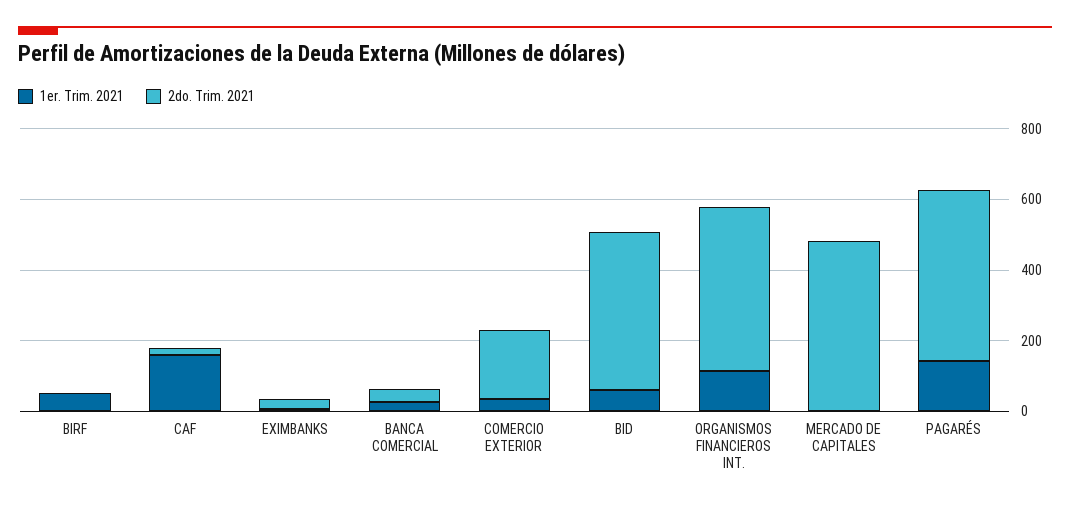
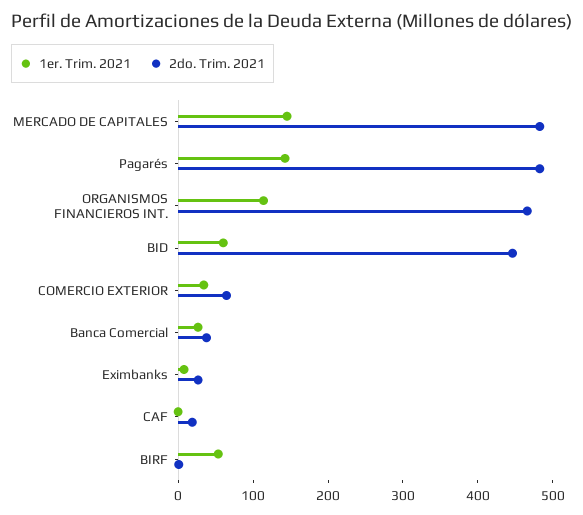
1er. Trim. 2021, CAF: 150 -> 0
2do. Trim. 2021, COMERCIO EXTERIOR: 200 -> 60
1er. Trim. 2021, MERCADO DE CAPITALES: 0 -> 140

